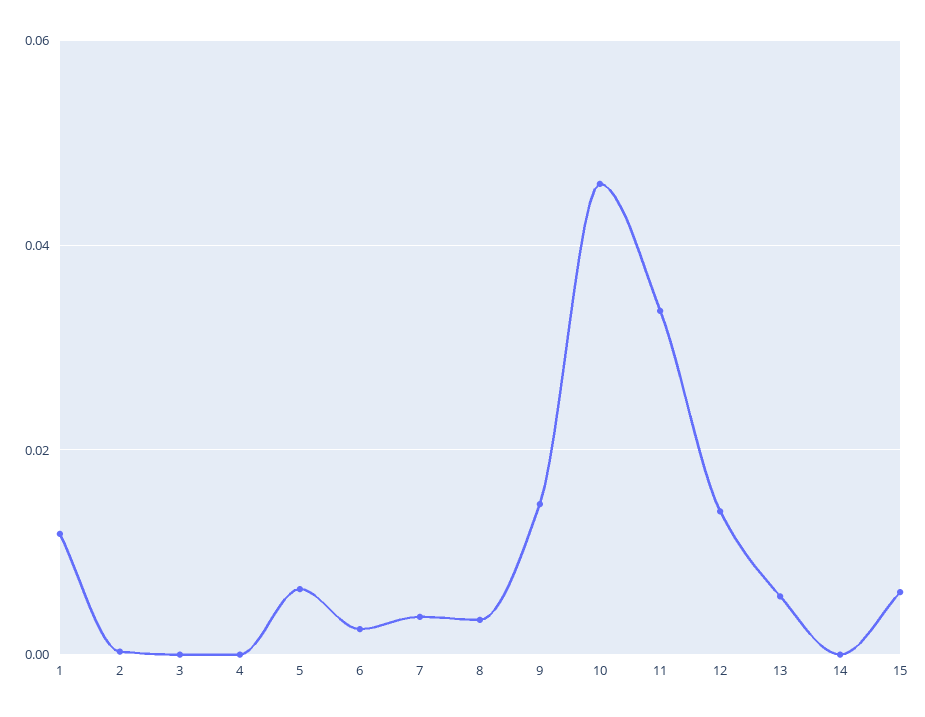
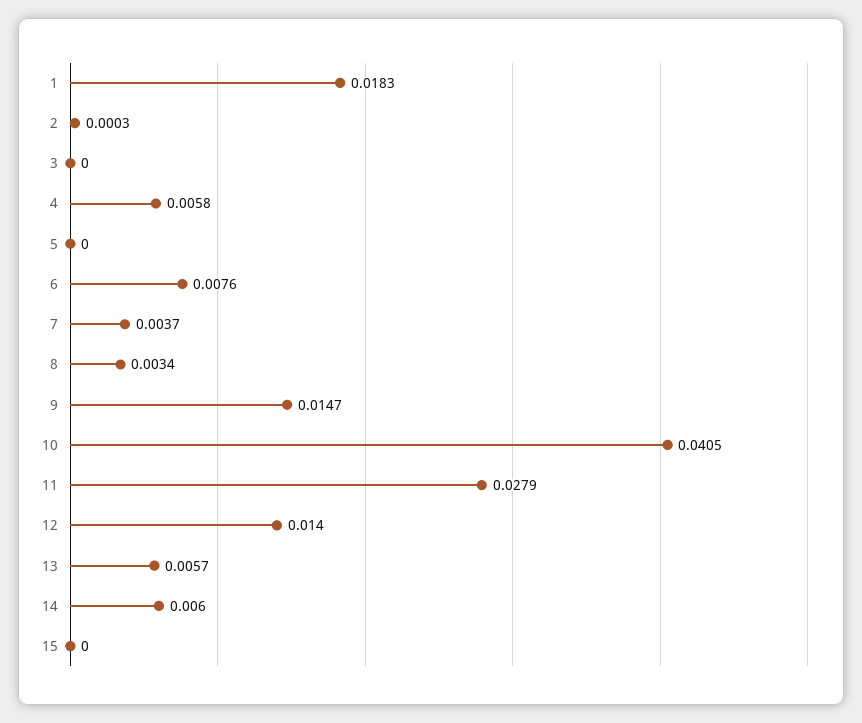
1: 0.012 -> 0.0183
4: 0 -> 0.0058
5: 0.006 -> 0
6: 0.002 -> 0.0076
10: 0.046 -> 0.0405
11: 0.034 -> 0.0279
14: 0 -> 0.006
15: 0.006 -> 0

